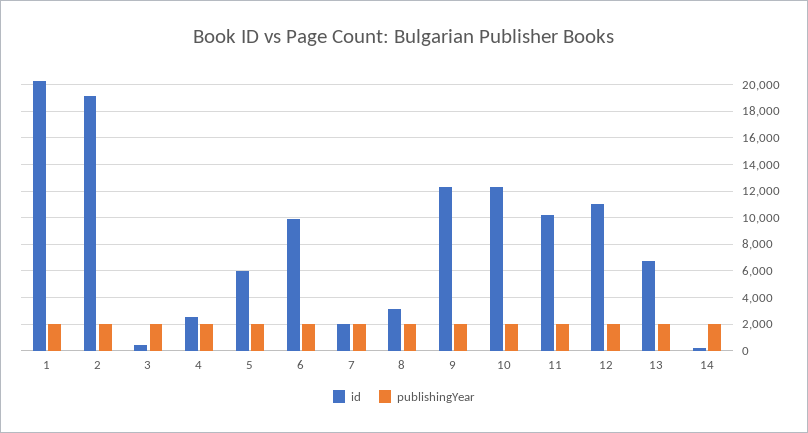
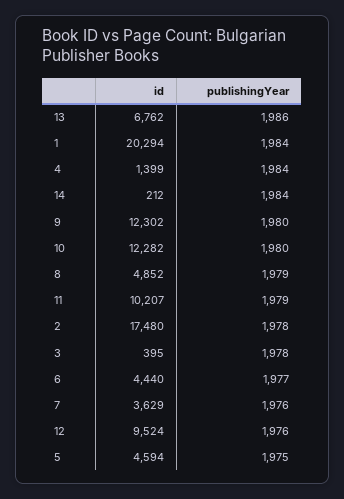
id, 2: 19000 -> 17480
id, 4: 2500 -> 1399
id, 5: 6000 -> 4594
id, 6: 10000 -> 4440
id, 7: 2000 -> 3629
id, 8: 3000 -> 4852
id, 12: 11000 -> 9524

